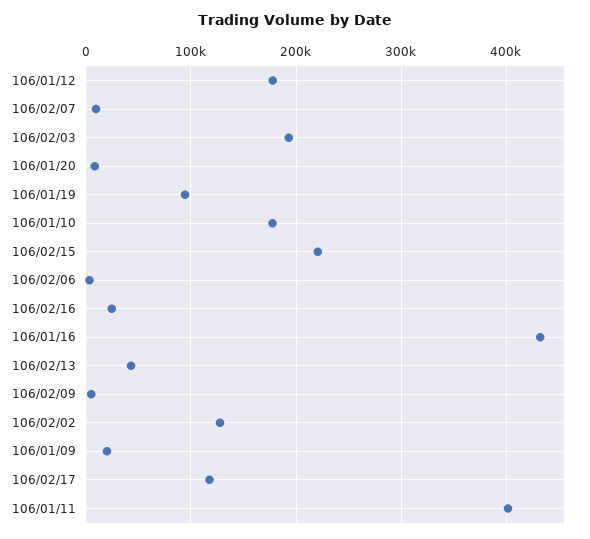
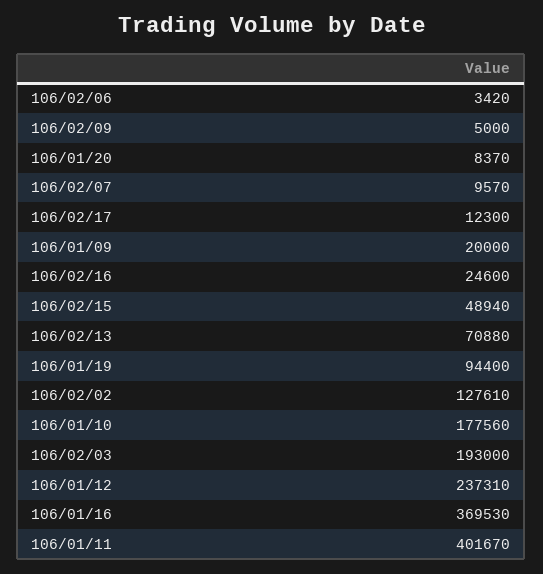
106/01/12: 180000 -> 237310
106/02/15: 220000 -> 48940
106/01/16: 430000 -> 369530
106/02/13: 40000 -> 70880
106/02/17: 120000 -> 12300

